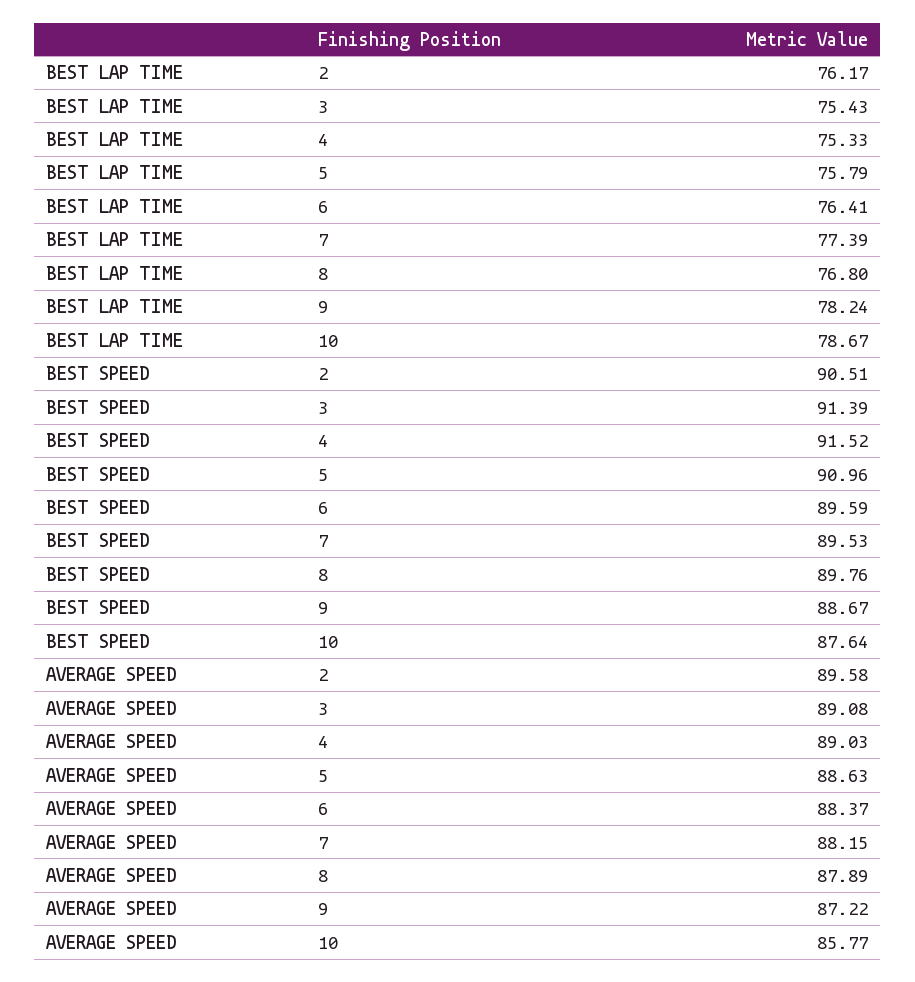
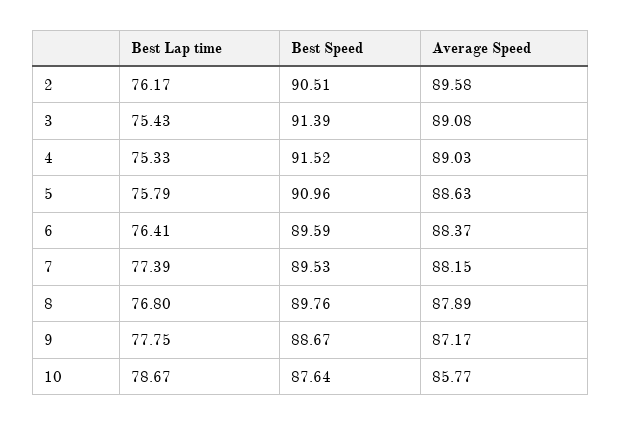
BEST LAP TIME, 9: 78.24 -> 77.75
AVERAGE SPEED, 9: 87.22 -> 87.17

